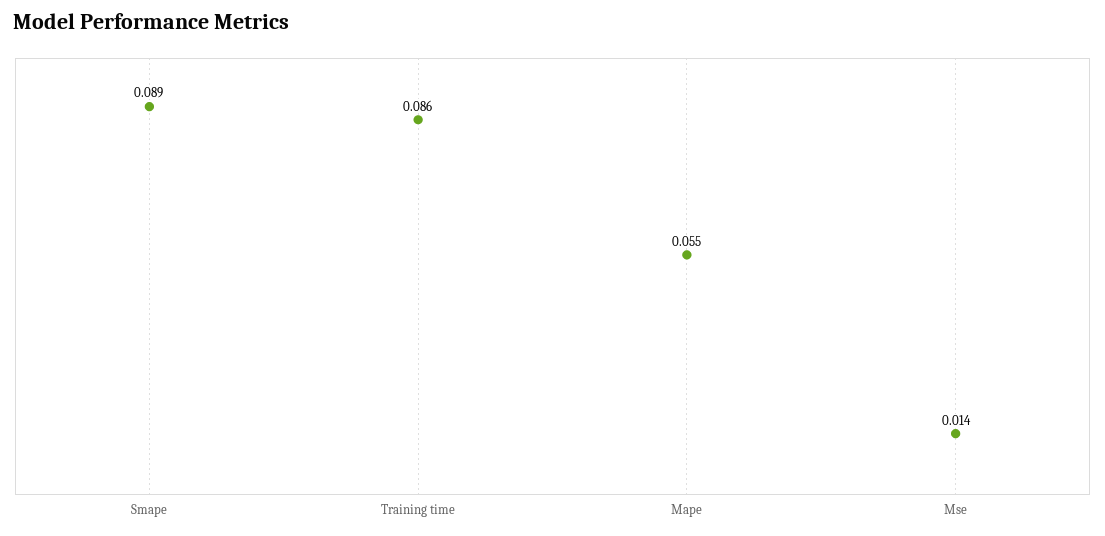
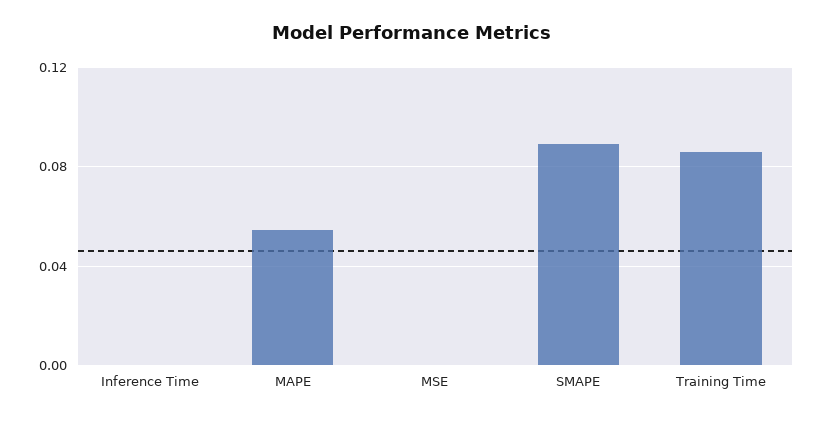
Mse: 0.014 -> 0
Inference Time: none -> 0

